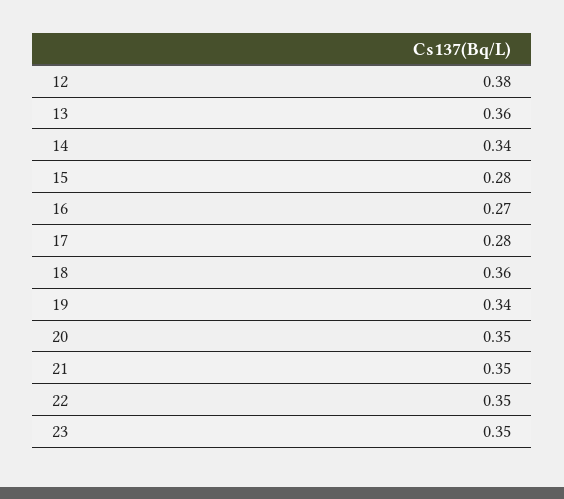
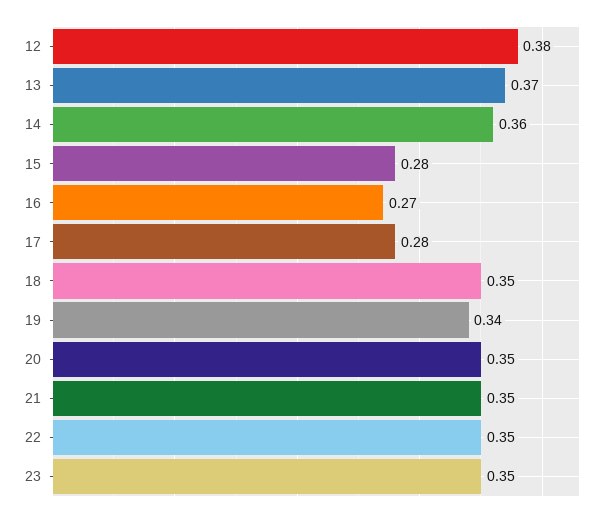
13: 0.36 -> 0.37
14: 0.34 -> 0.36
18: 0.36 -> 0.35

